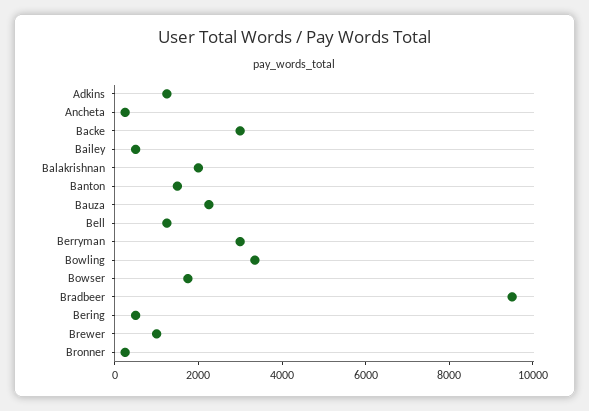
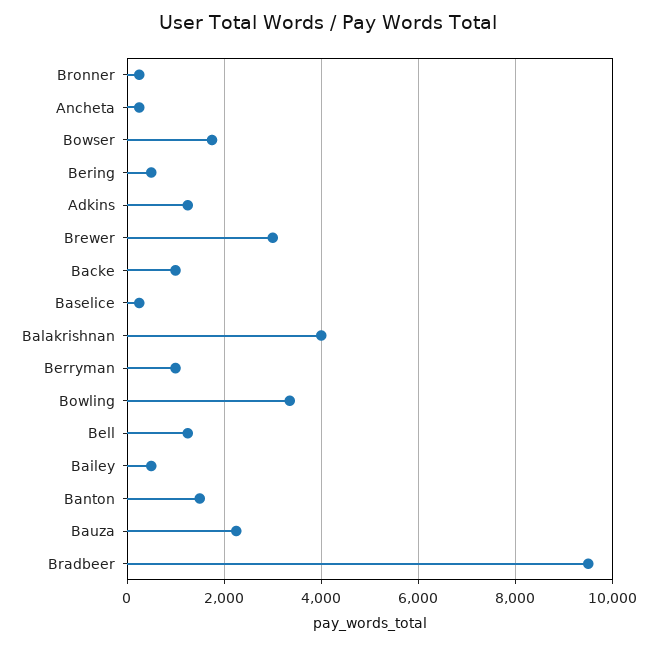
Backe: 3000 -> 1000
Balakrishnan: 2000 -> 4000
Berryman: 3000 -> 1000
Brewer: 1000 -> 3000
Baselice: none -> 200

